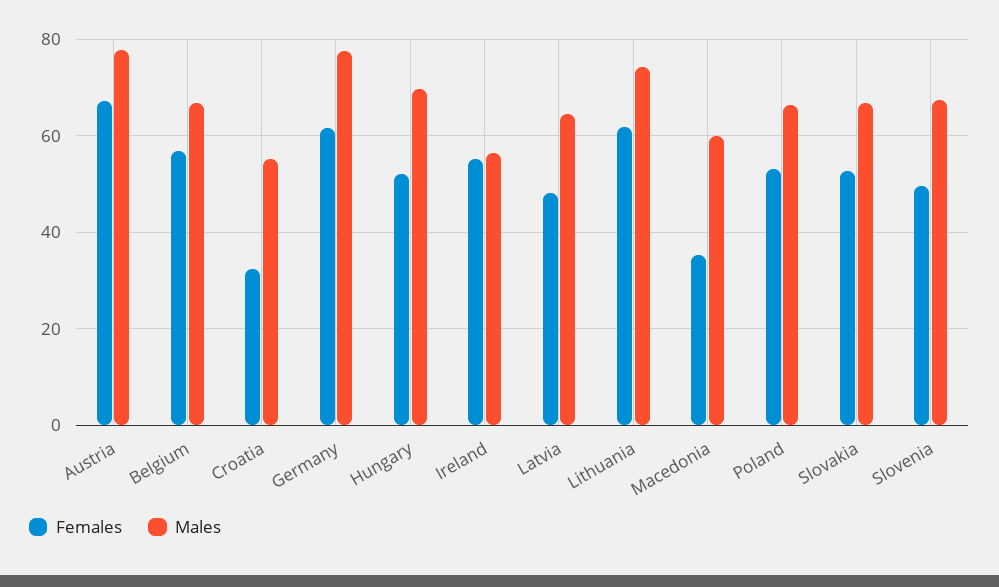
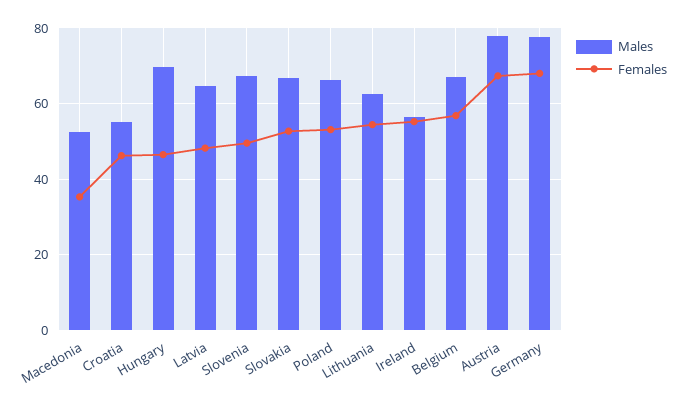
Females, Croatia: 32 -> 46
Females, Germany: 62 -> 68
Females, Hungary: 52 -> 46
Females, Lithuania: 62 -> 54
Males, Lithuania: 74 -> 62
Males, Macedonia: 60 -> 52

